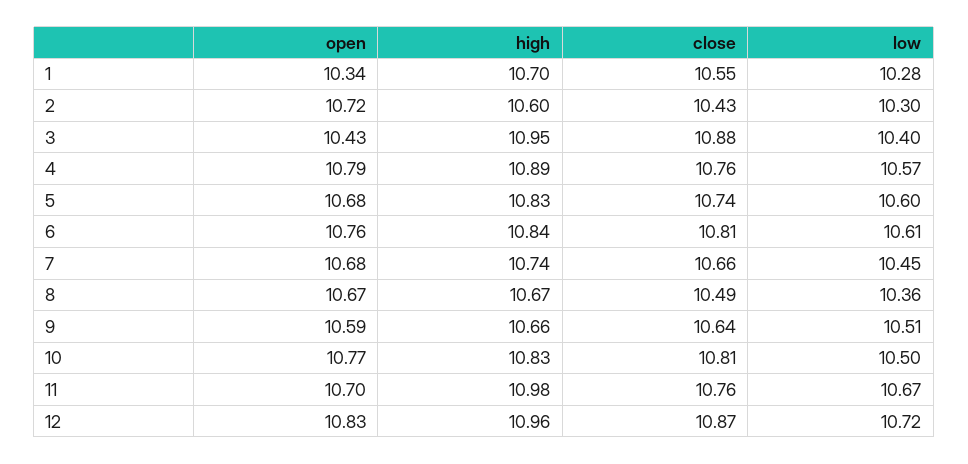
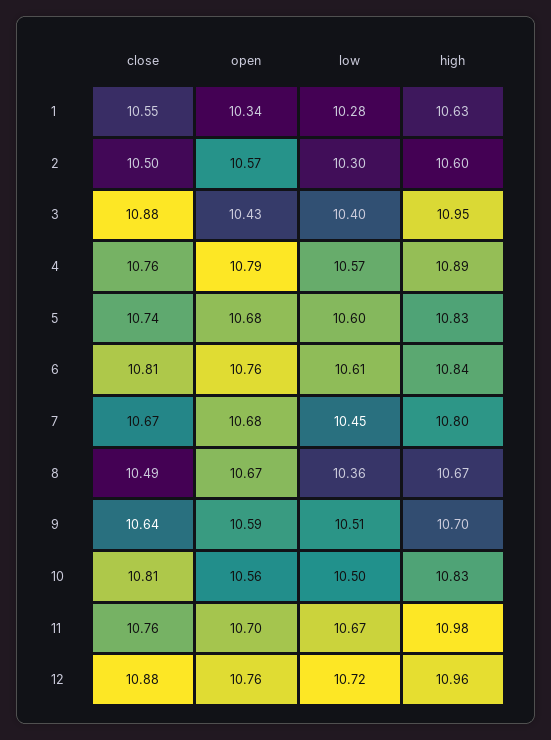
high, 1: 10.7 -> 10.63
open, 2: 10.72 -> 10.57
close, 2: 10.43 -> 10.5
high, 7: 10.74 -> 10.8
close, 7: 10.66 -> 10.67
high, 9: 10.66 -> 10.7
open, 10: 10.77 -> 10.56
open, 12: 10.83 -> 10.76
close, 12: 10.87 -> 10.88

